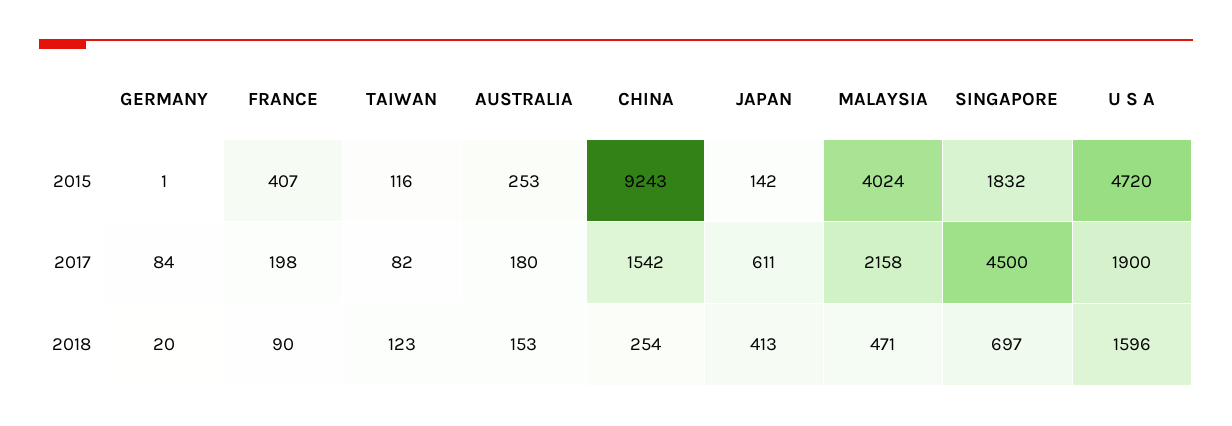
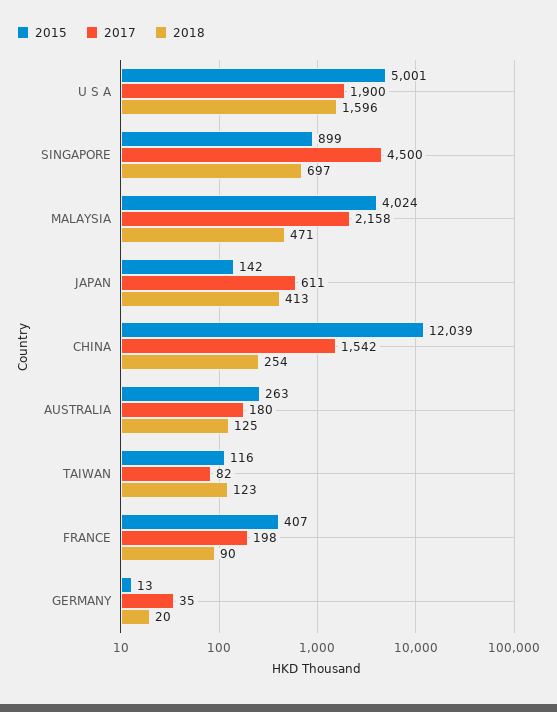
2015, GERMANY: 1 -> 13
2015, AUSTRALIA: 253 -> 263
2015, CHINA: 9243 -> 12039
2015, SINGAPORE: 1832 -> 899
2015, U S A: 4720 -> 5001
2017, GERMANY: 84 -> 35
2018, AUSTRALIA: 153 -> 125

